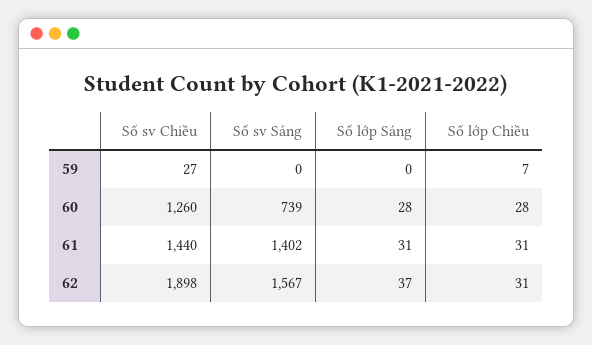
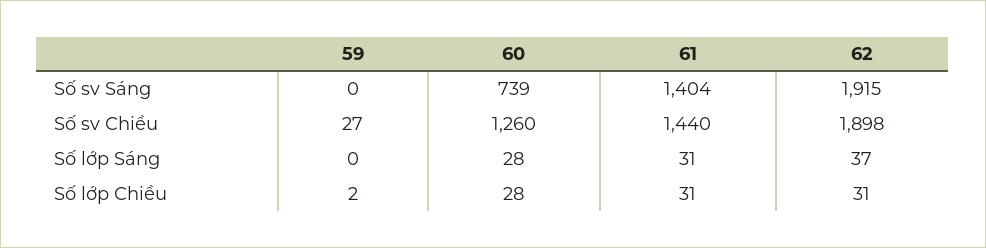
Số lớp Chiều, 59: 7 -> 2
Số sv Sáng, 61: 1402 -> 1404
Số sv Sáng, 62: 1567 -> 1915

